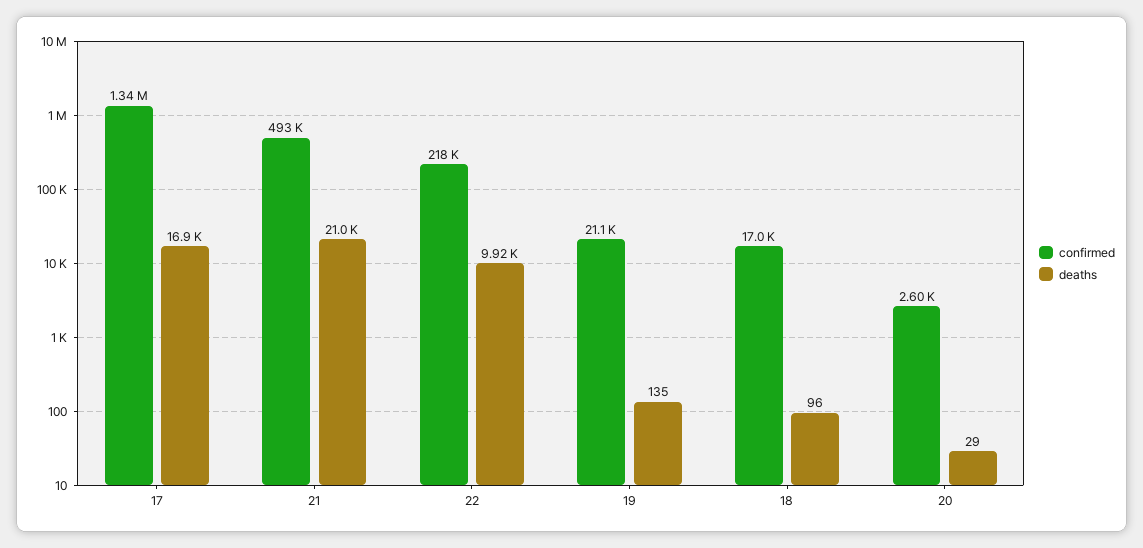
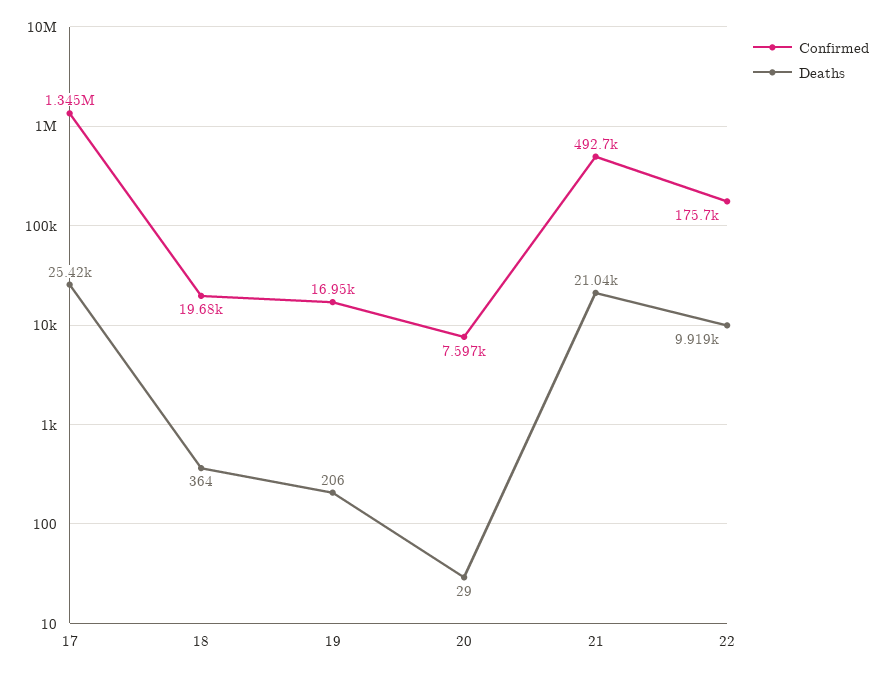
deaths, 17: 16900 -> 25420
confirmed, 22: 218000 -> 175700
confirmed, 19: 21100 -> 16950
deaths, 19: 135 -> 206
confirmed, 18: 17000 -> 19680
deaths, 18: 96 -> 364
confirmed, 20: 2600 -> 7597

